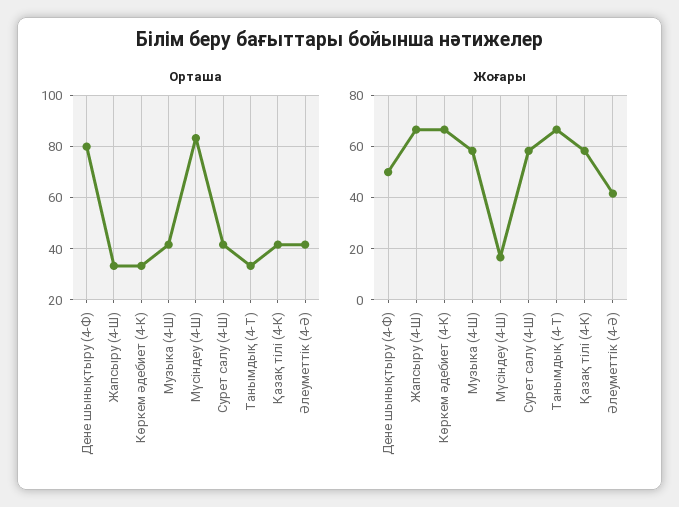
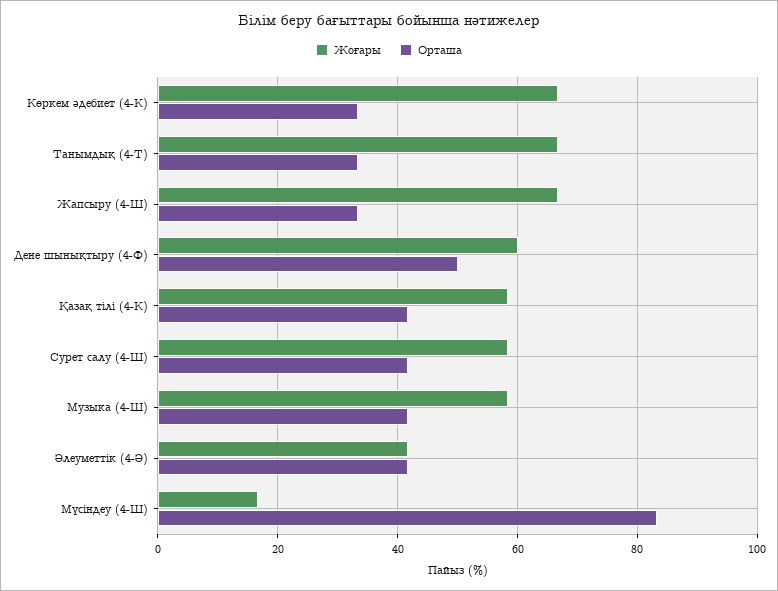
Орташа, Дене шынықтыру (4-Ф): 80 -> 50
Жоғары, Дене шынықтыру (4-Ф): 50 -> 60

